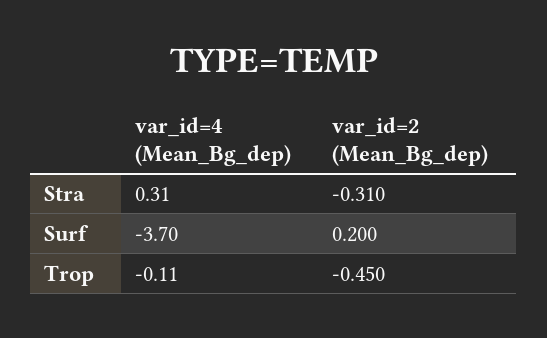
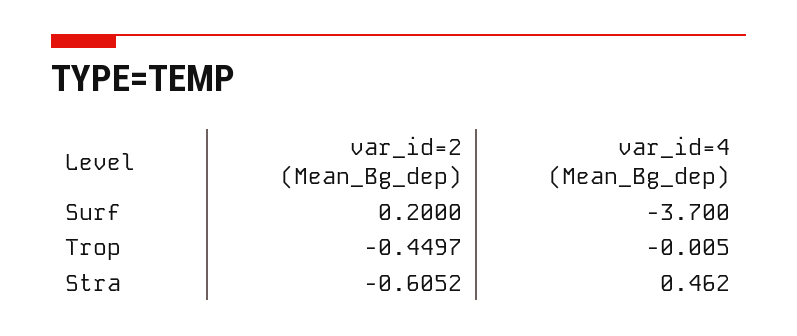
var_id=4 (Mean_Bg_dep), Stra: 0.31 -> 0.462
var_id=2 (Mean_Bg_dep), Stra: -0.31 -> -0.6052
var_id=4 (Mean_Bg_dep), Trop: -0.11 -> -0.005

